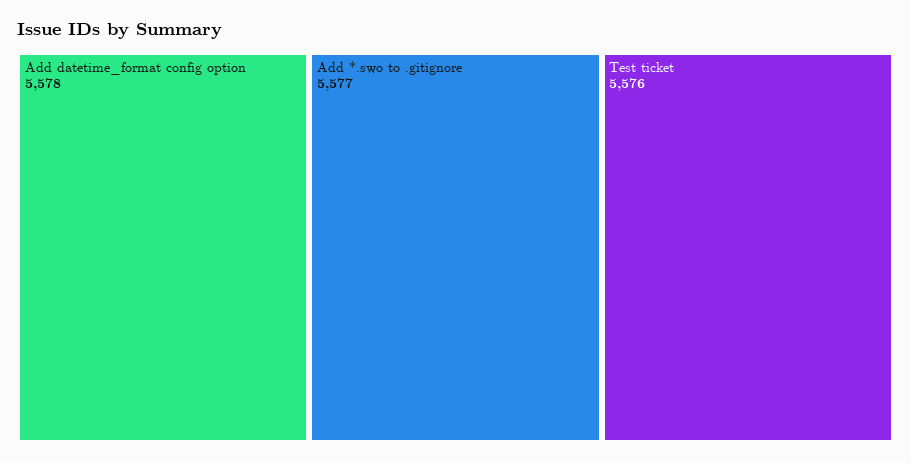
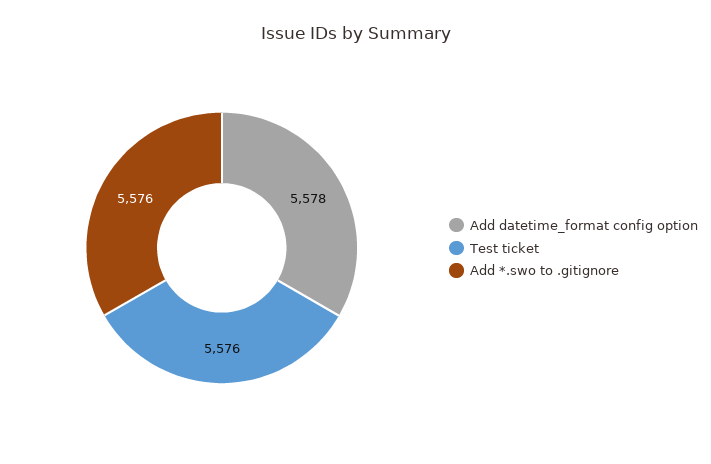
Add *.swo to .gitignore: 5577 -> 5576

